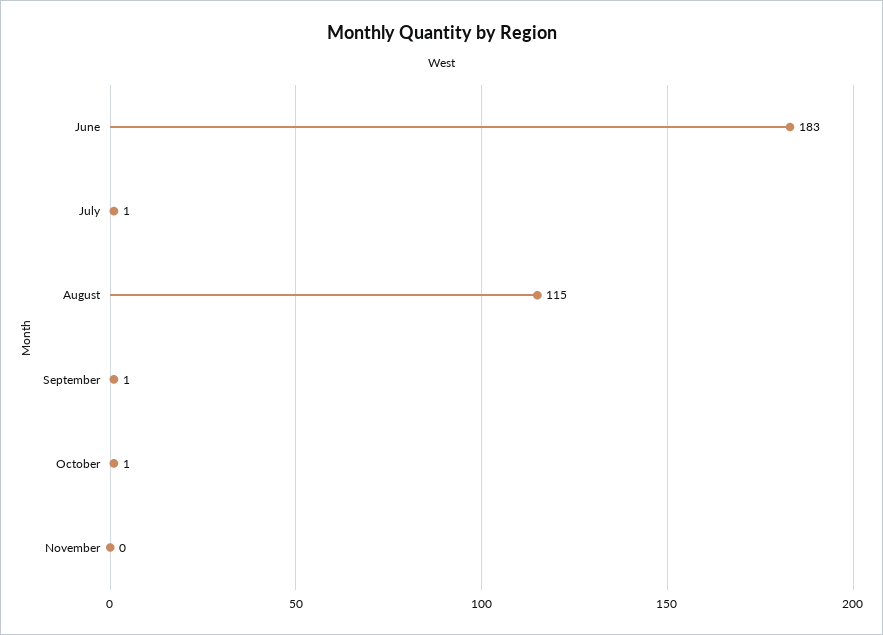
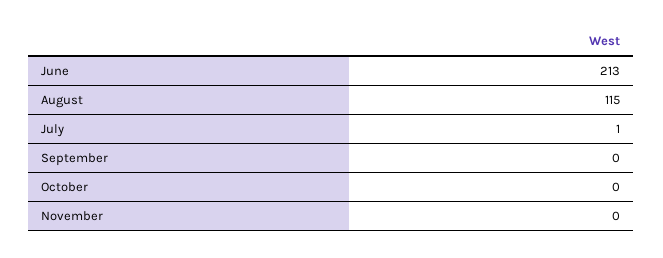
June: 183 -> 213
September: 1 -> 0
October: 1 -> 0

